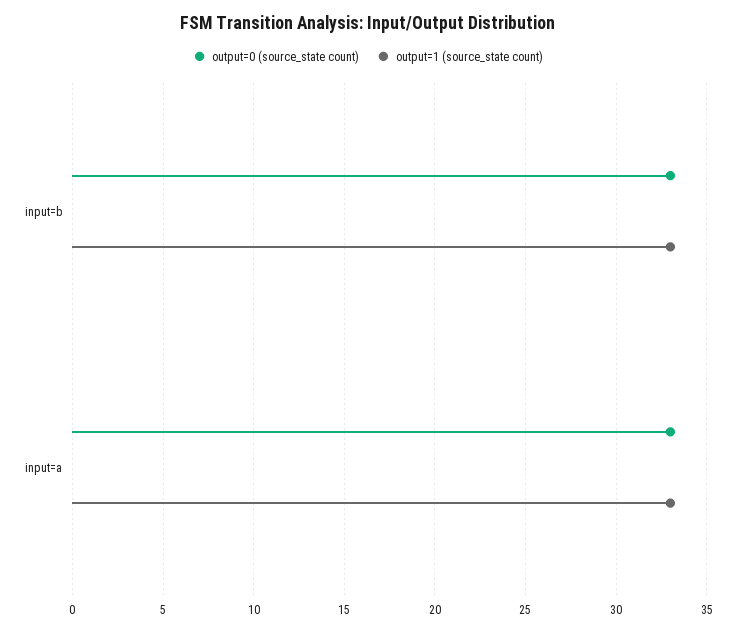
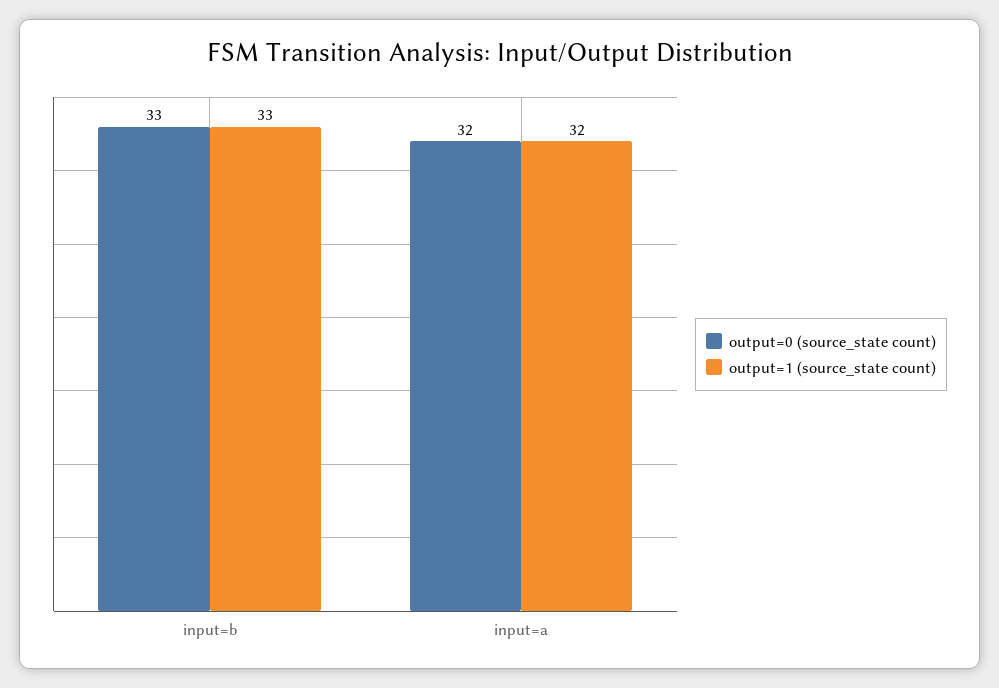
output=0 (source_state count), input=a: 33 -> 32
output=1 (source_state count), input=a: 33 -> 32

